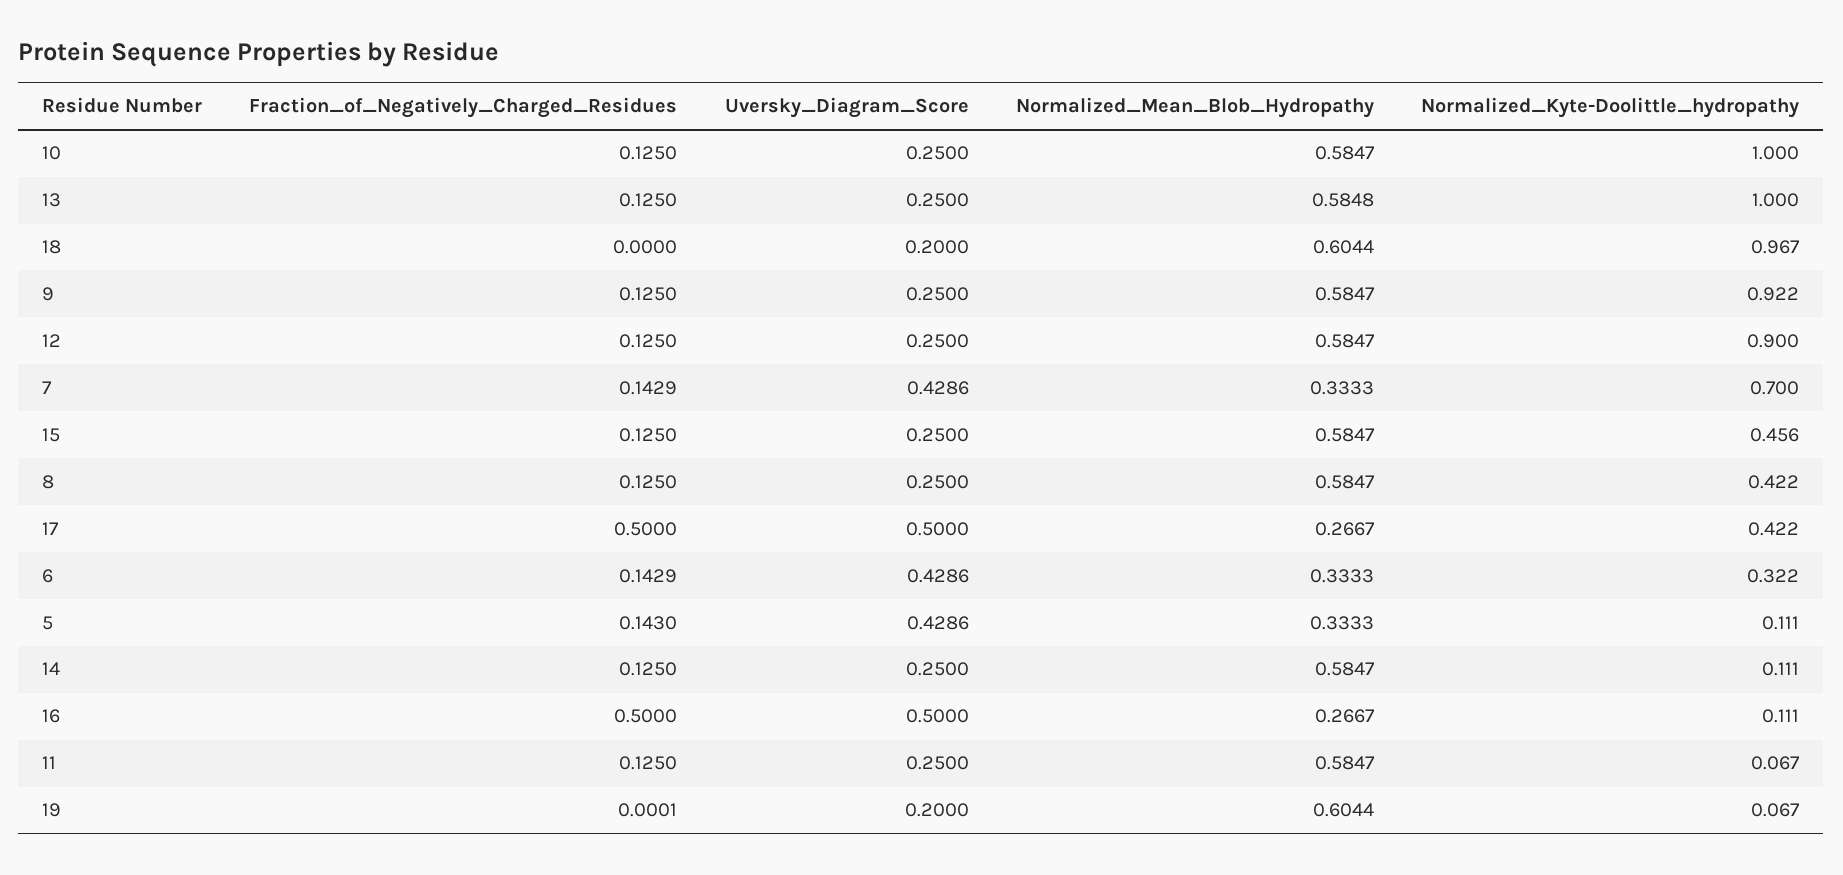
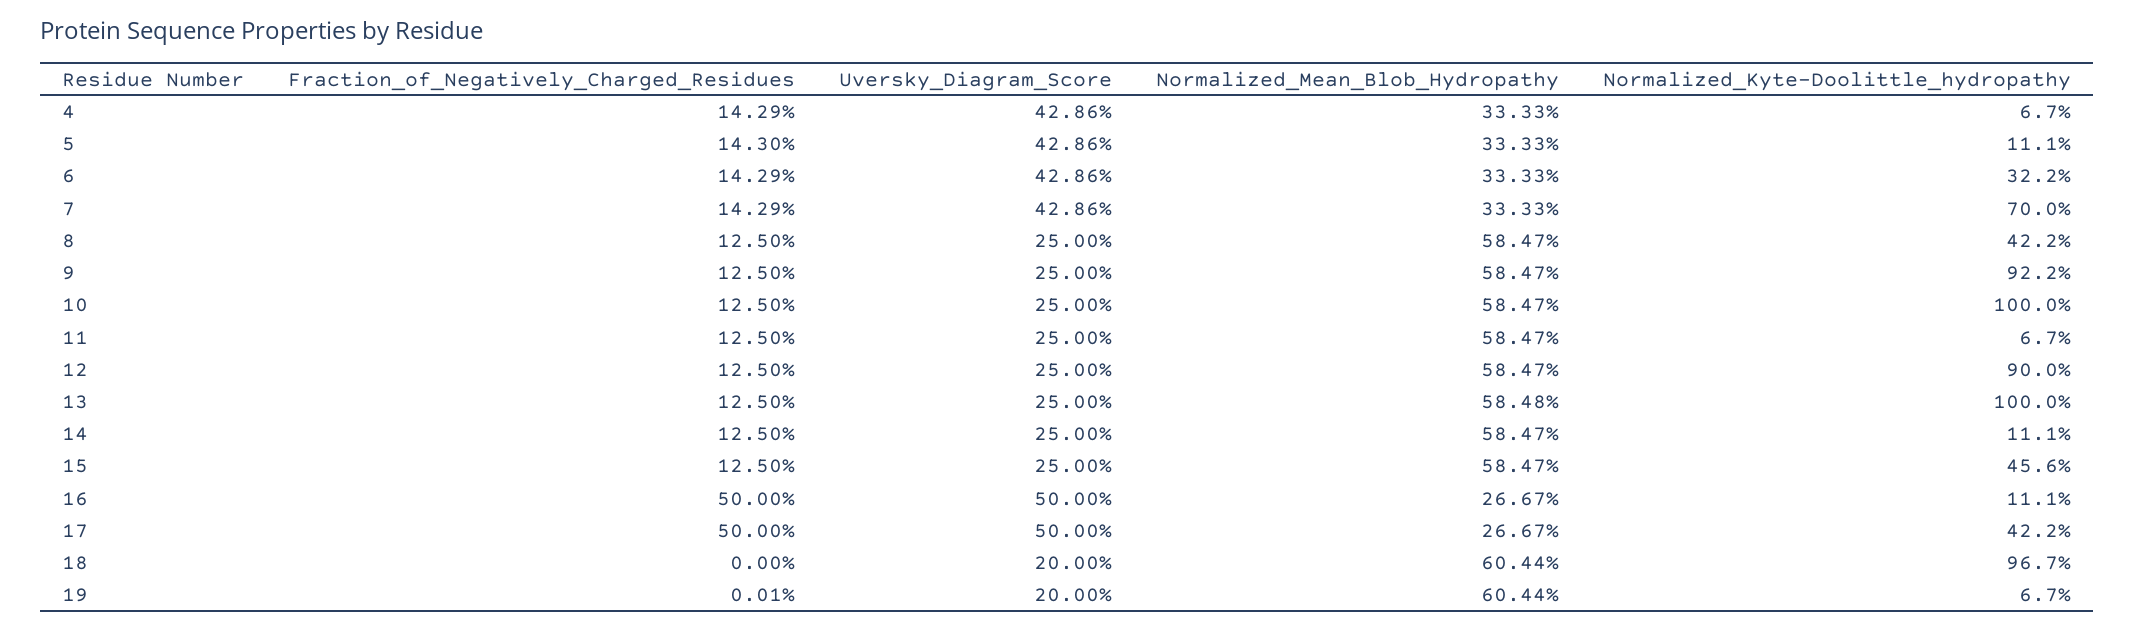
Fraction_of_Negatively_Charged_Residues, 4: none -> 0.1429
Uversky_Diagram_Score, 4: none -> 0.4286
Normalized_Mean_Blob_Hydropathy, 4: none -> 0.3333
Normalized_Kyte-Doolittle_hydropathy, 4: none -> 0.067

